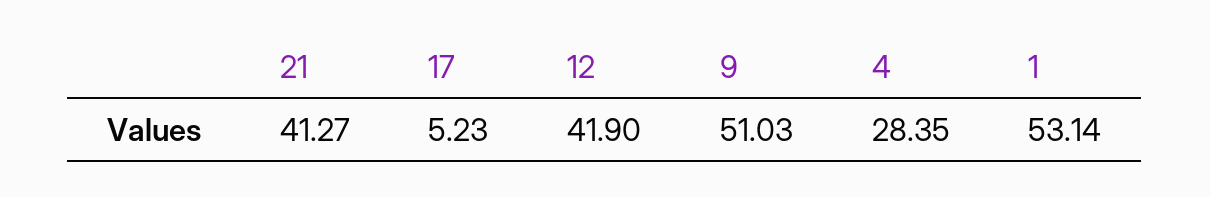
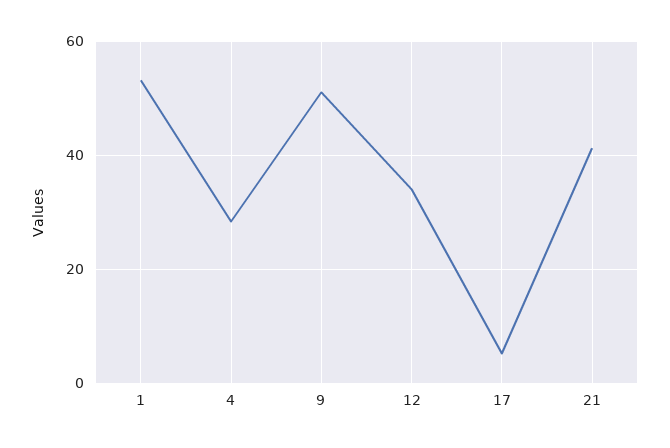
12: 41.9 -> 34

